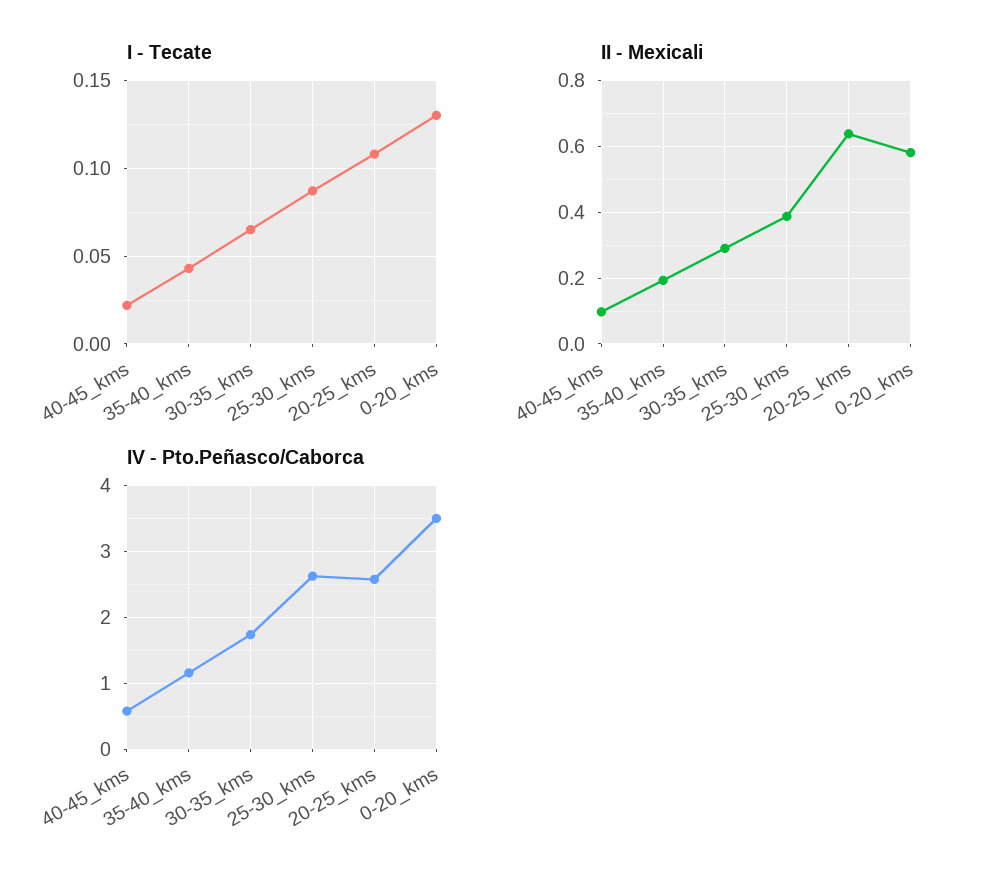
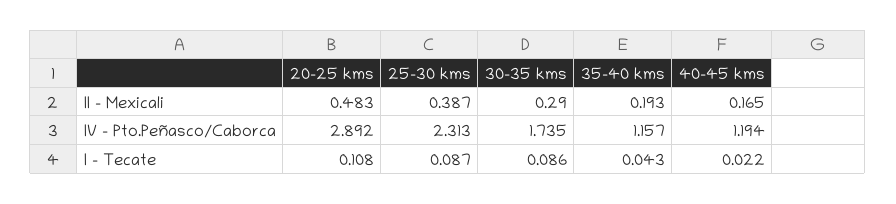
I - Tecate, 30-35_kms: 0.065 -> 0.086
I - Tecate, 0-20_kms: 0.13 -> none
II - Mexicali, 40-45_kms: 0.1 -> 0.165
II - Mexicali, 20-25_kms: 0.64 -> 0.483
II - Mexicali, 0-20_kms: 0.58 -> none
IV - Pto.Peñasco/Caborca, 40-45_kms: 0.6 -> 1.194
IV - Pto.Peñasco/Caborca, 25-30_kms: 2.6 -> 2.313
IV - Pto.Peñasco/Caborca, 20-25_kms: 2.6 -> 2.892
IV - Pto.Peñasco/Caborca, 0-20_kms: 3.5 -> none

